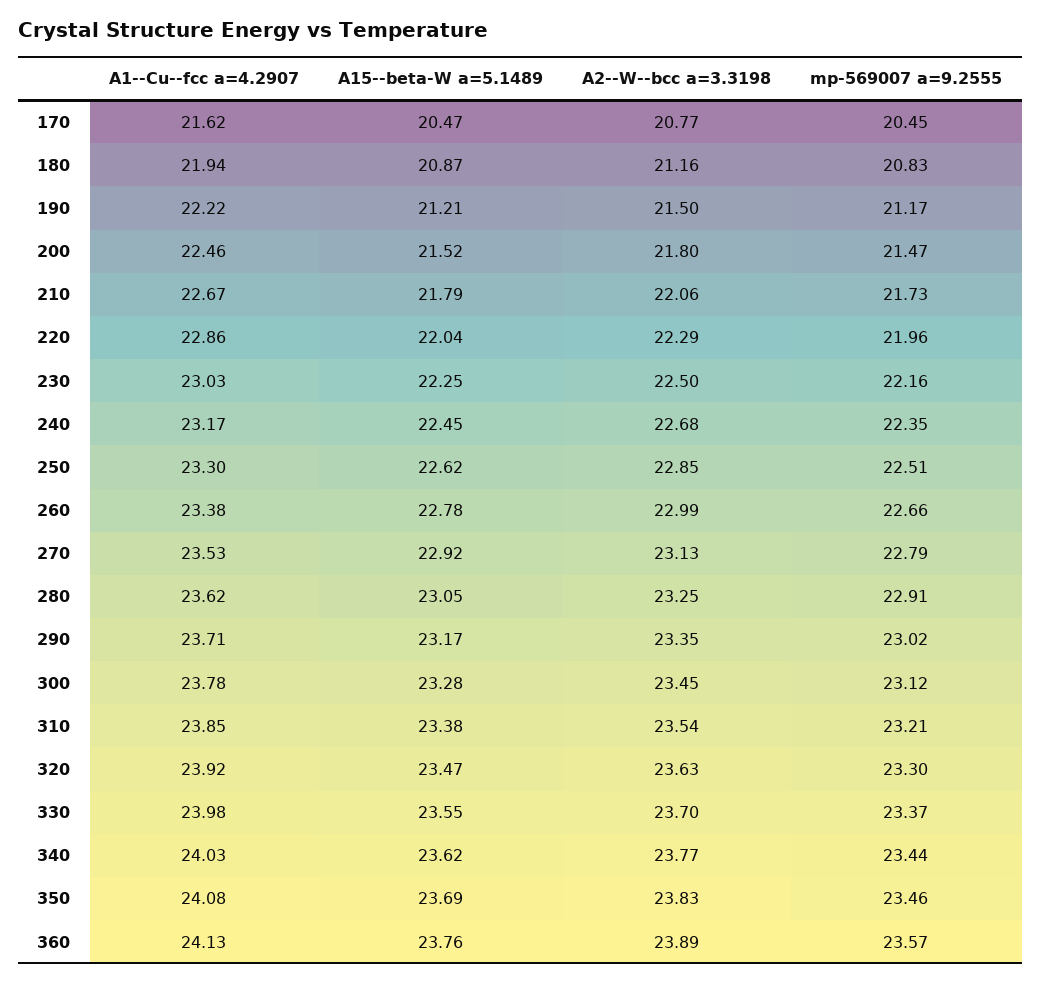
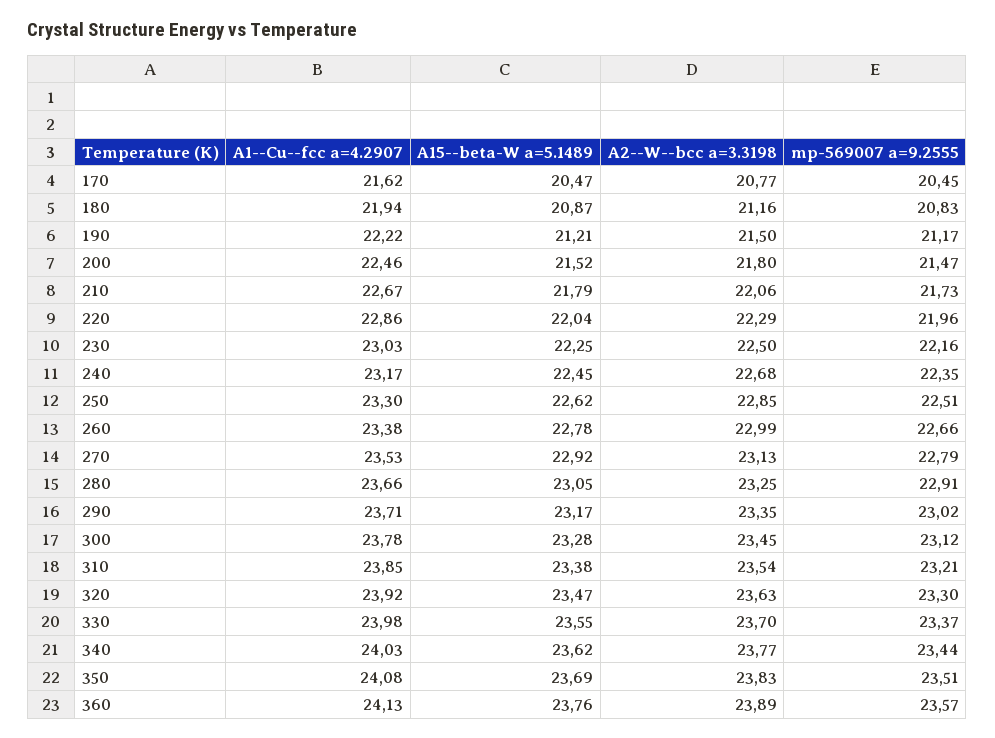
A1--Cu--fcc a=4.2907, 280: 23.62 -> 23.66
mp-569007 a=9.2555, 350: 23.46 -> 23.51

